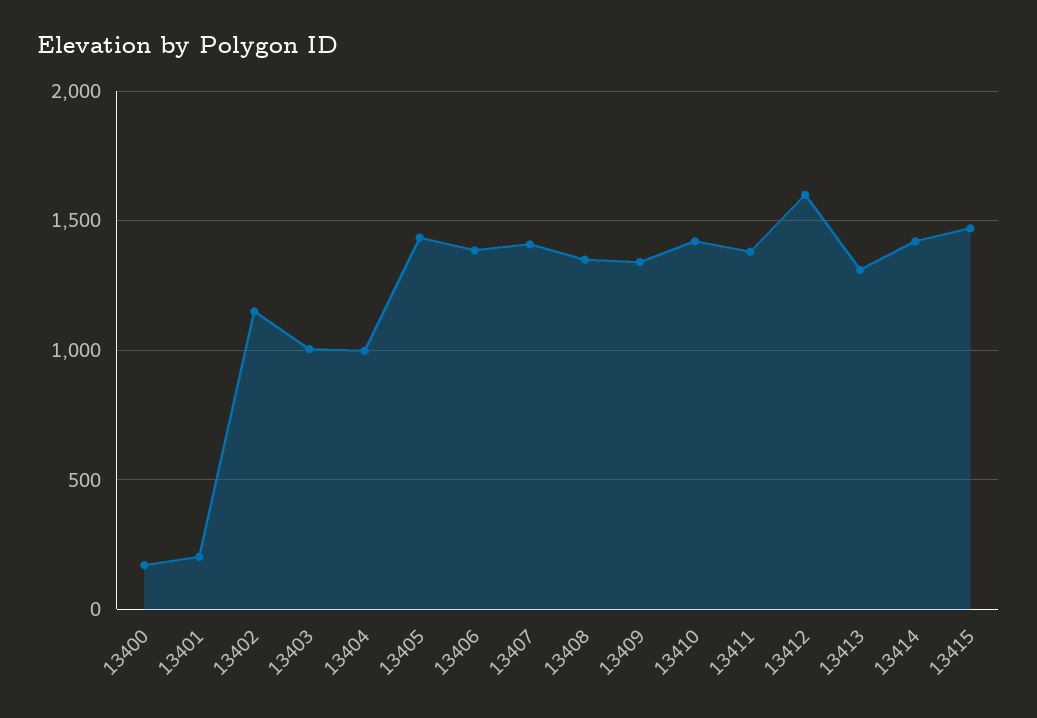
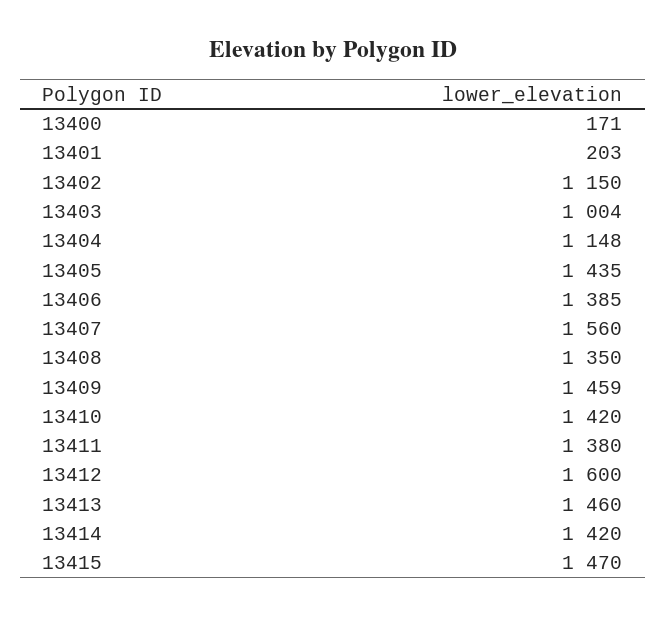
13404: 1000 -> 1148
13407: 1400 -> 1560
13409: 1350 -> 1459
13413: 1300 -> 1460

